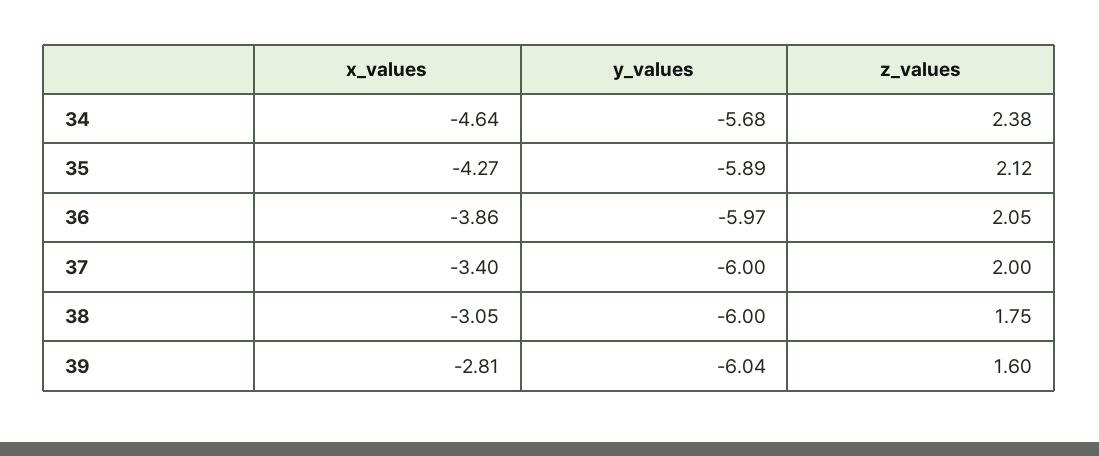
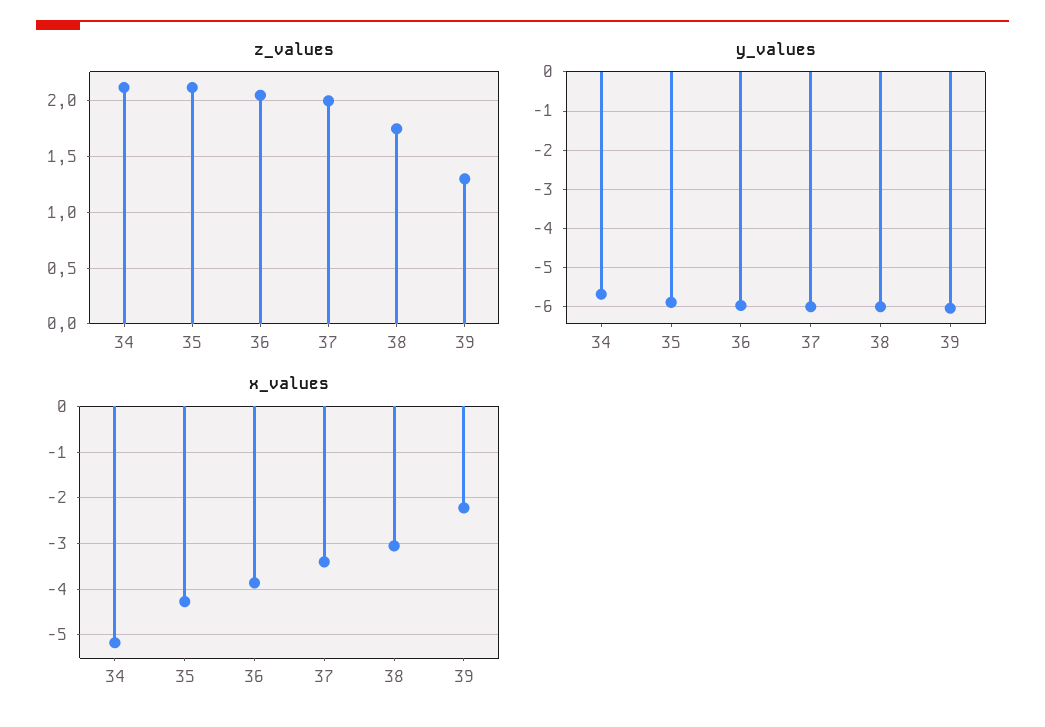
x_values, 34: -4.64 -> -5.2
z_values, 34: 2.38 -> 2.1
x_values, 39: -2.81 -> -2.2
z_values, 39: 1.6 -> 1.3

